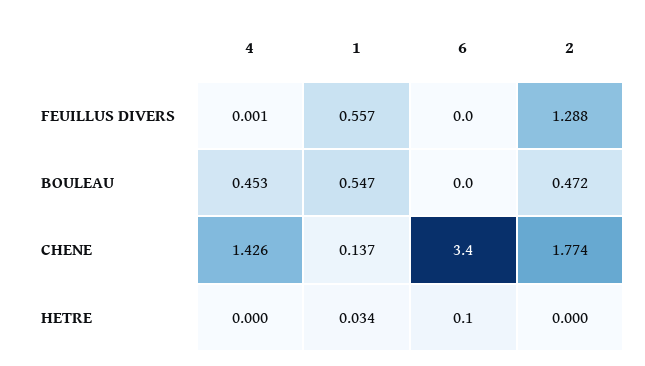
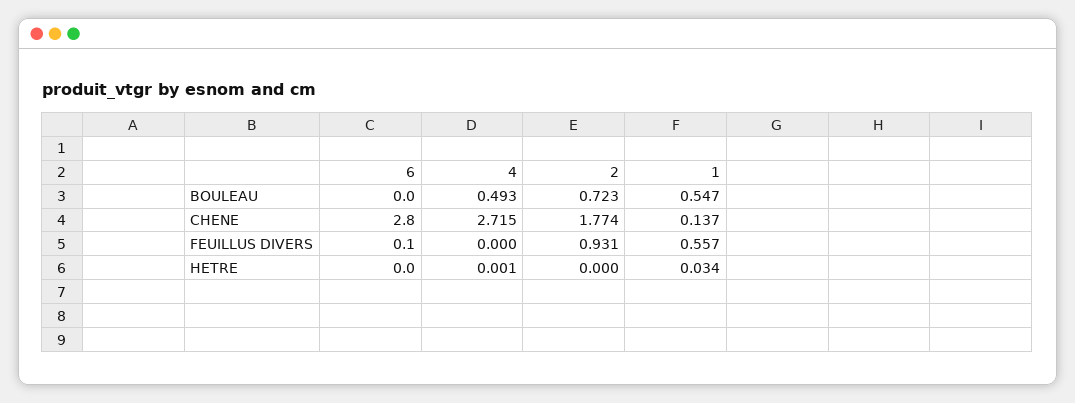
4, FEUILLUS DIVERS: 0.001 -> 0
6, FEUILLUS DIVERS: 0 -> 0.1
2, FEUILLUS DIVERS: 1.288 -> 0.931
4, BOULEAU: 0.453 -> 0.493
2, BOULEAU: 0.472 -> 0.723
4, CHENE: 1.426 -> 2.715
6, CHENE: 3.4 -> 2.8
4, HETRE: 0 -> 0.001
6, HETRE: 0.1 -> 0

